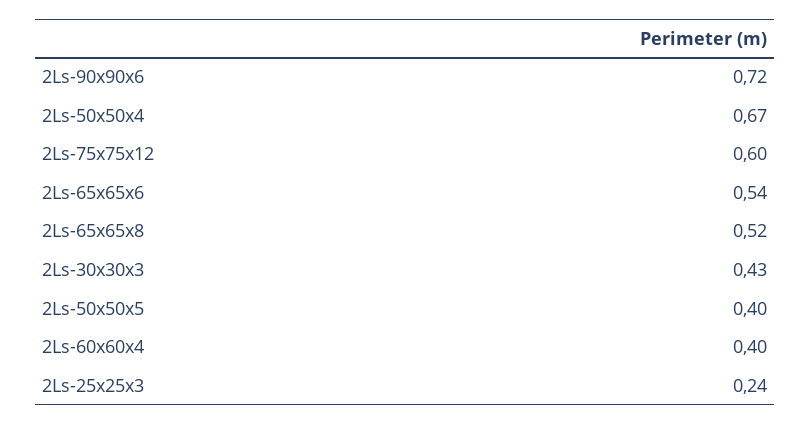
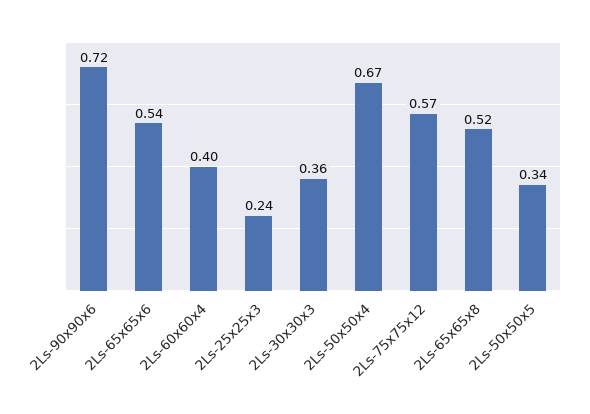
2Ls-75x75x12: 0.6 -> 0.57
2Ls-30x30x3: 0.43 -> 0.36
2Ls-50x50x5: 0.4 -> 0.34

